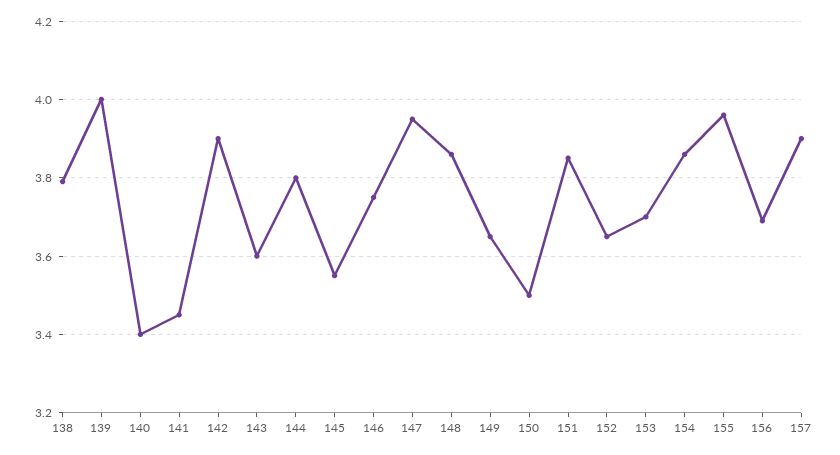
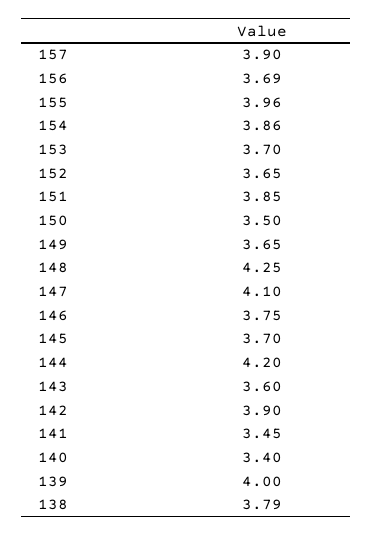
144: 3.8 -> 4.2
145: 3.55 -> 3.7
147: 3.95 -> 4.1
148: 3.85 -> 4.25

